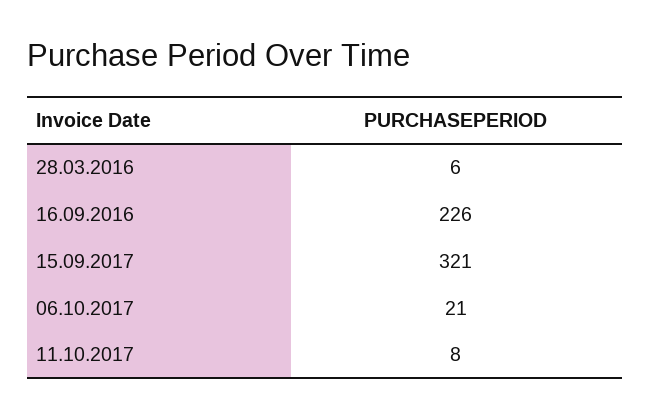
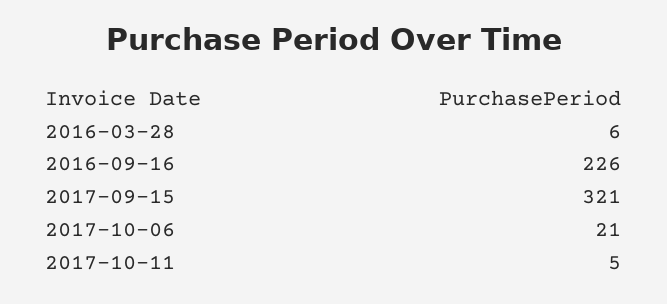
11.10.2017: 8 -> 5

